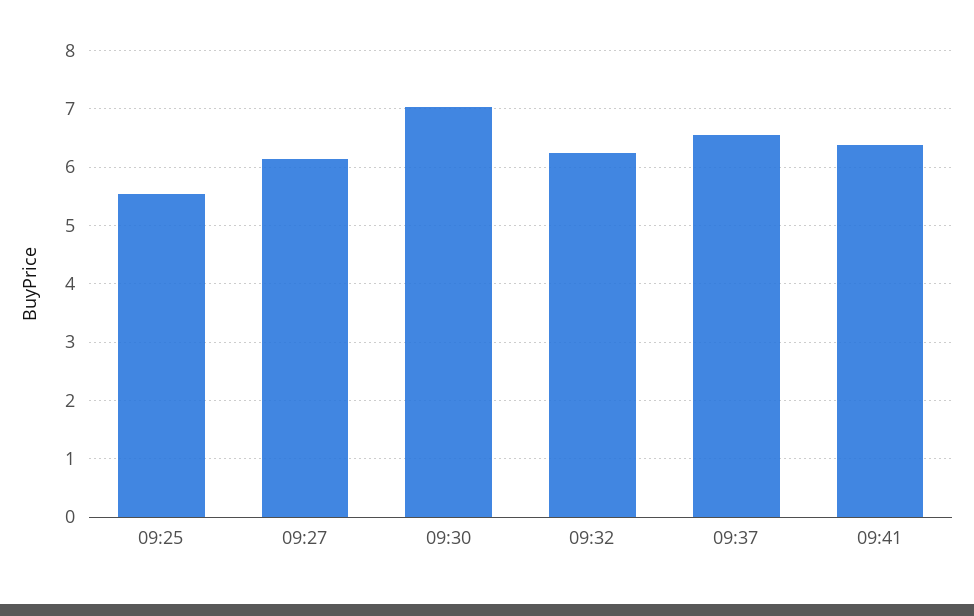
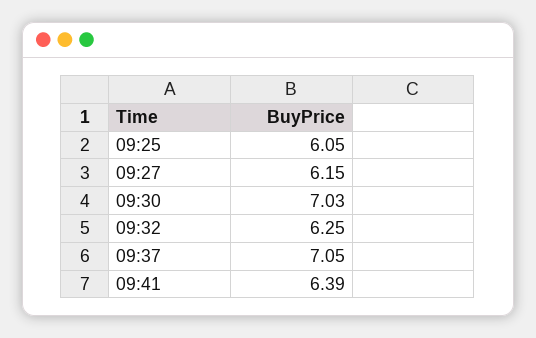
09:25: 5.6 -> 6.05
09:37: 6.6 -> 7.05

